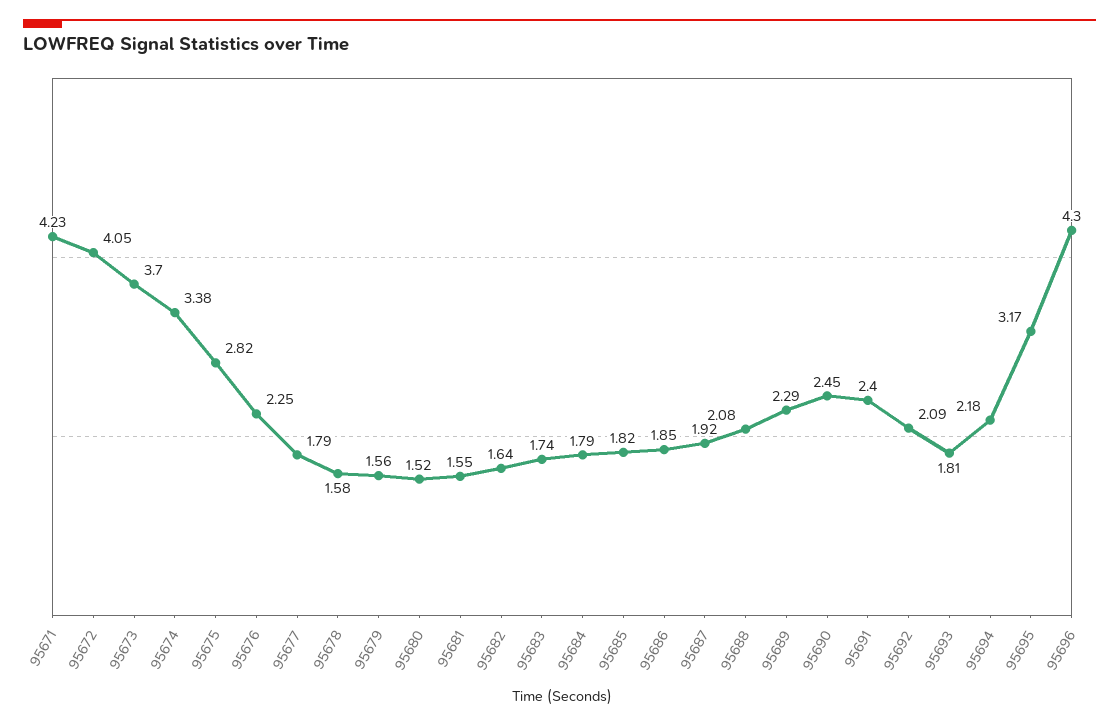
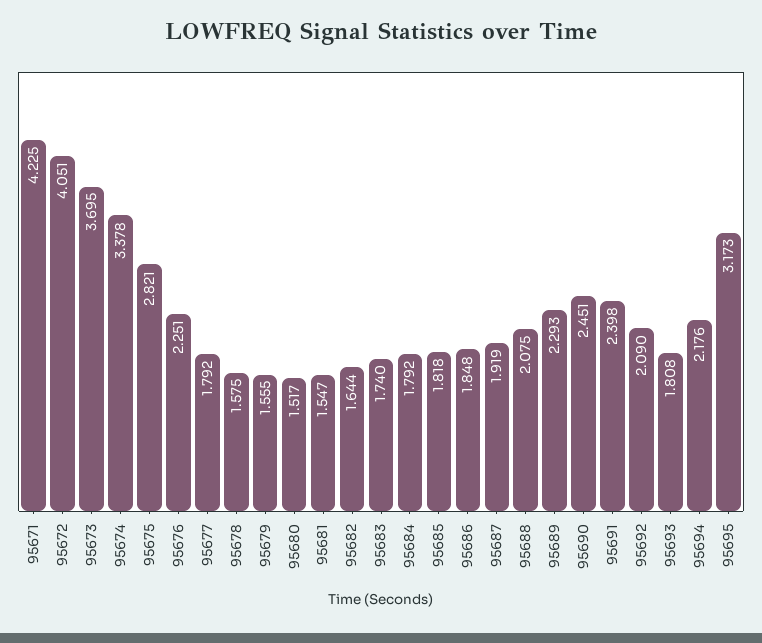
95696: 4.3 -> none

